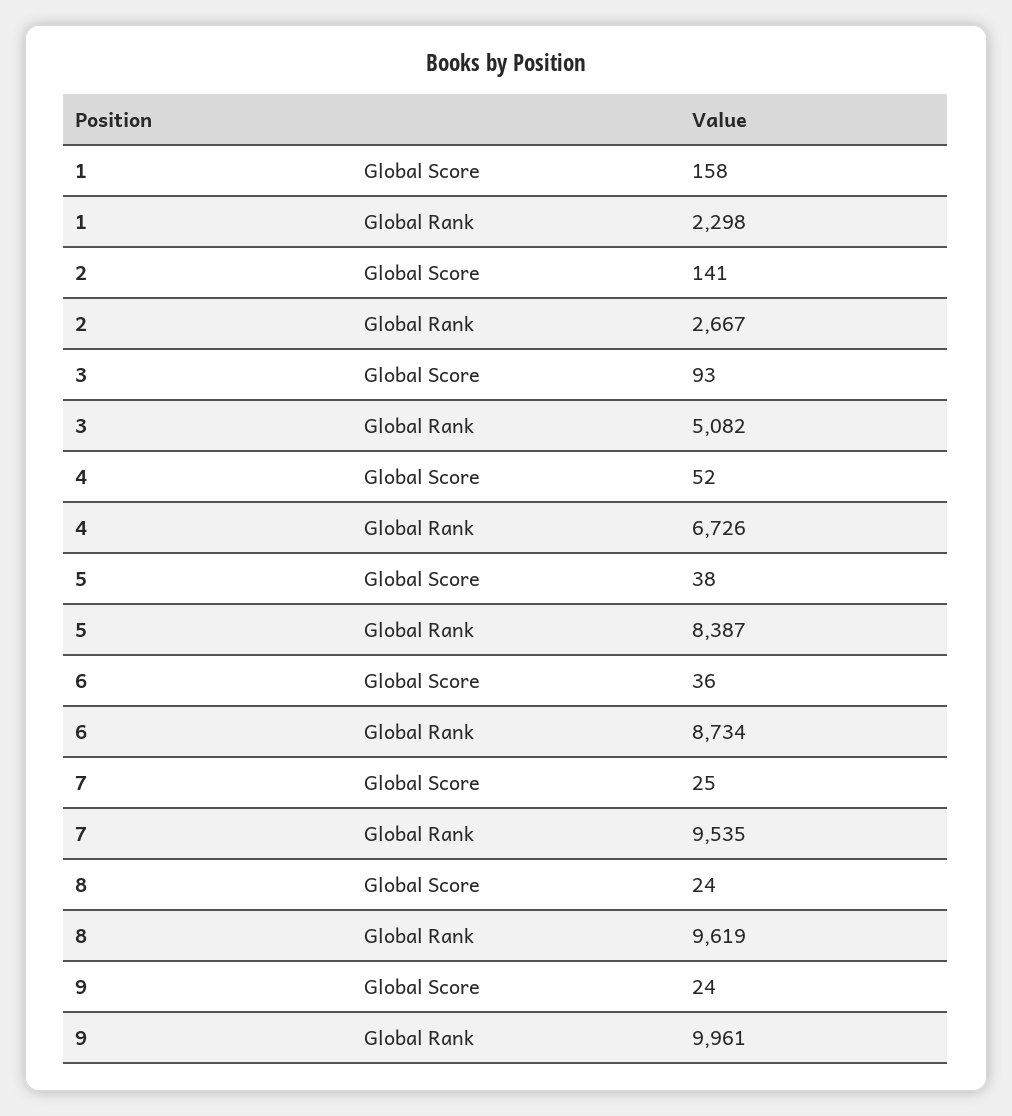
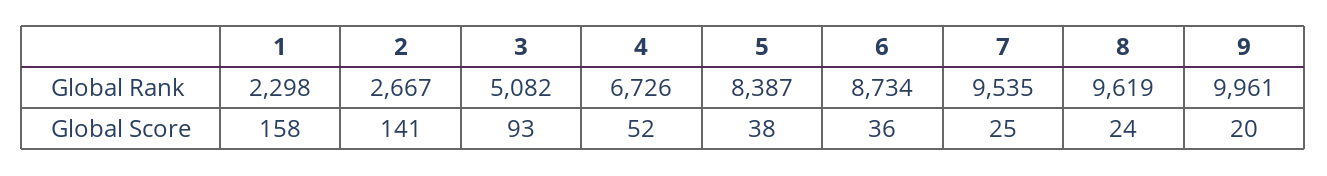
9, Global Score: 24 -> 20

